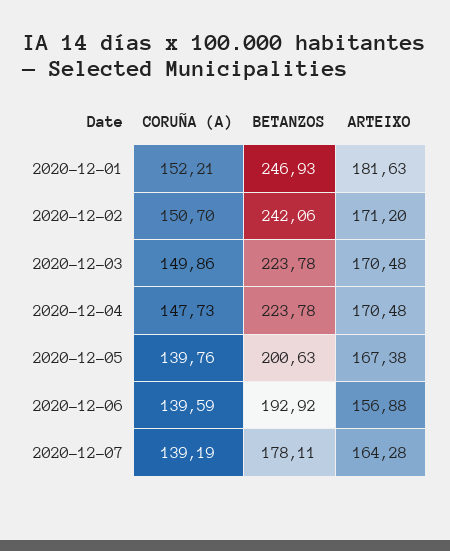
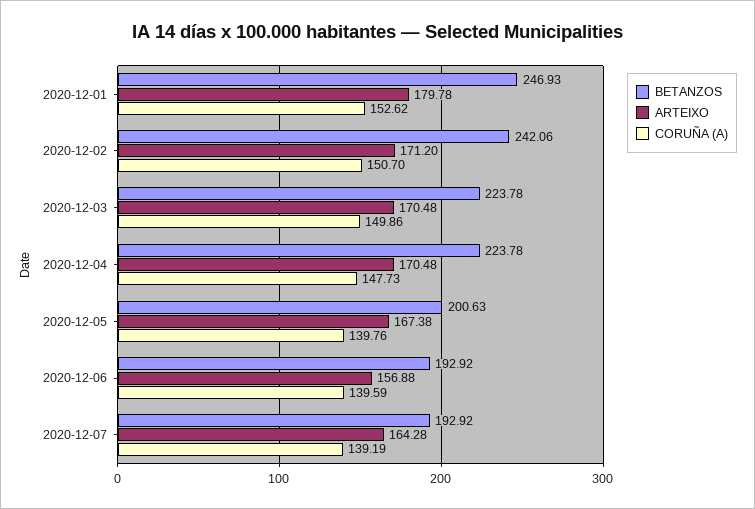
CORUÑA (A), 2020-12-01: 152.21 -> 152.62
ARTEIXO, 2020-12-01: 181.63 -> 179.78
BETANZOS, 2020-12-07: 178.11 -> 192.92

